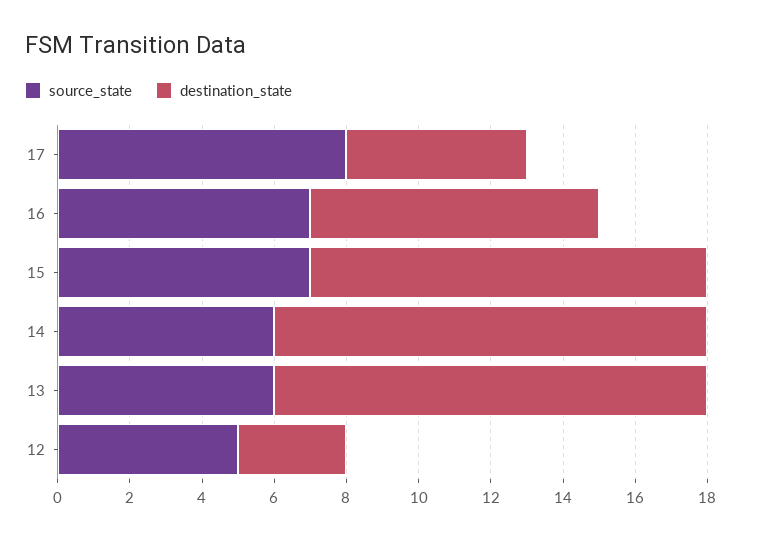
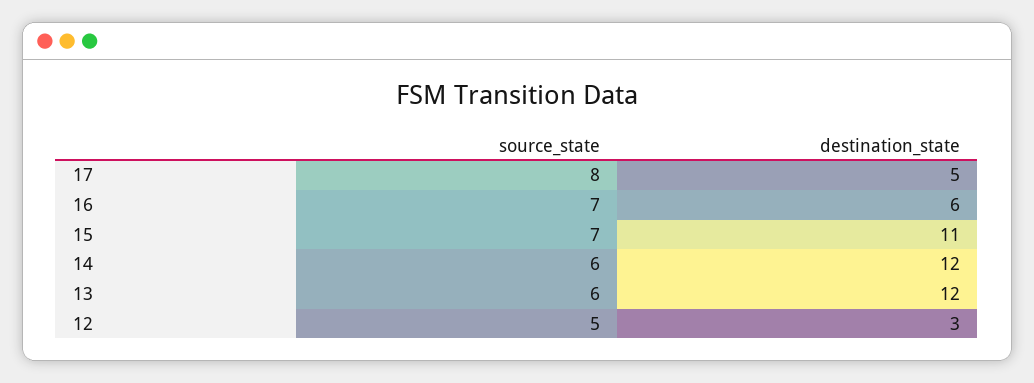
destination_state, 16: 8 -> 6

